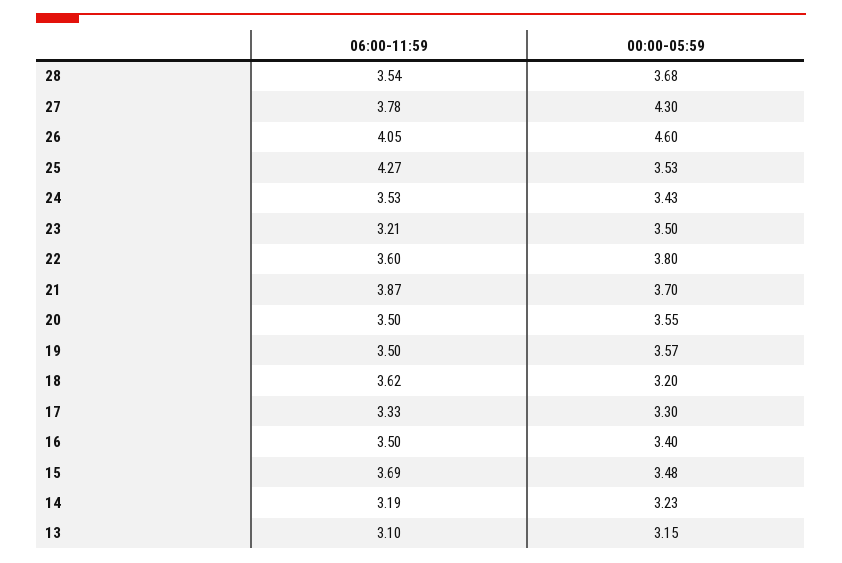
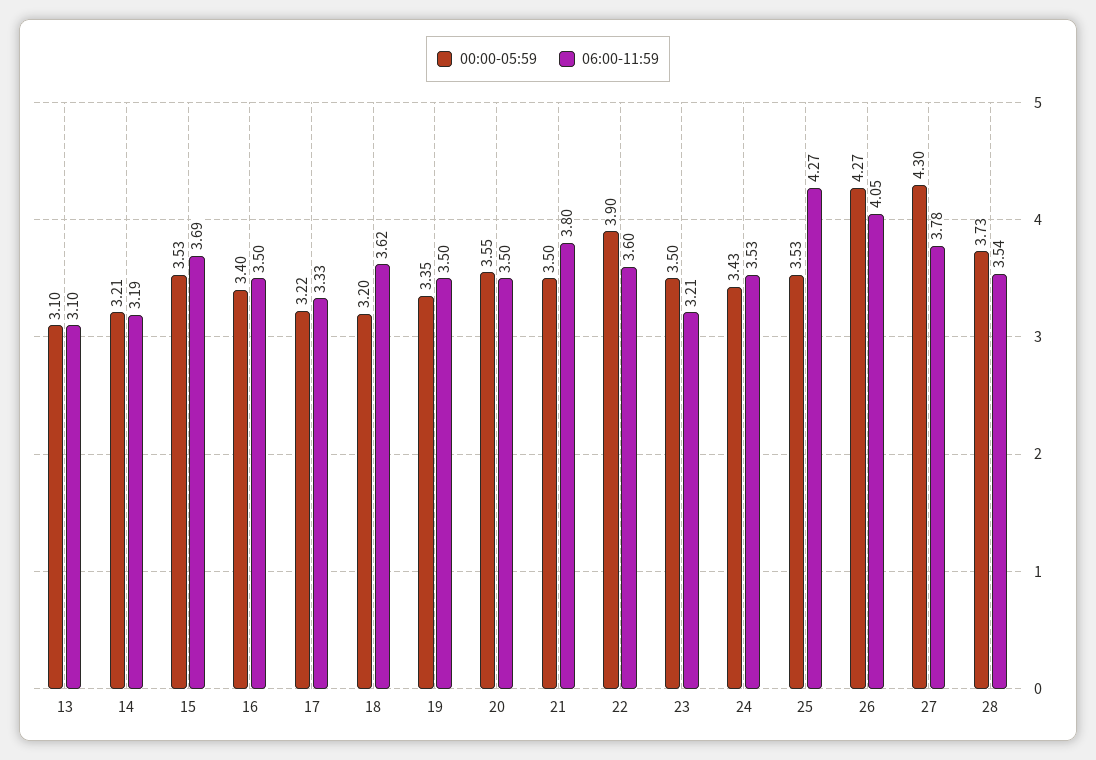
00:00-05:59, 28: 3.68 -> 3.73
00:00-05:59, 26: 4.6 -> 4.27
00:00-05:59, 22: 3.8 -> 3.9
06:00-11:59, 21: 3.87 -> 3.8
00:00-05:59, 21: 3.7 -> 3.5
00:00-05:59, 19: 3.57 -> 3.35
00:00-05:59, 17: 3.3 -> 3.22
00:00-05:59, 15: 3.48 -> 3.53
00:00-05:59, 14: 3.23 -> 3.21
00:00-05:59, 13: 3.15 -> 3.1

